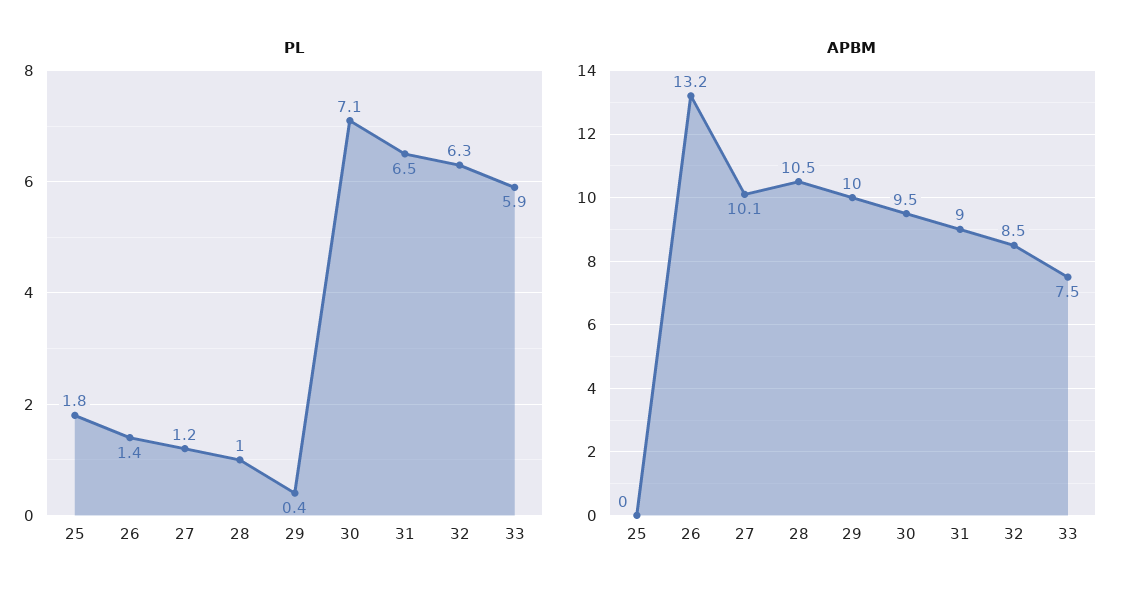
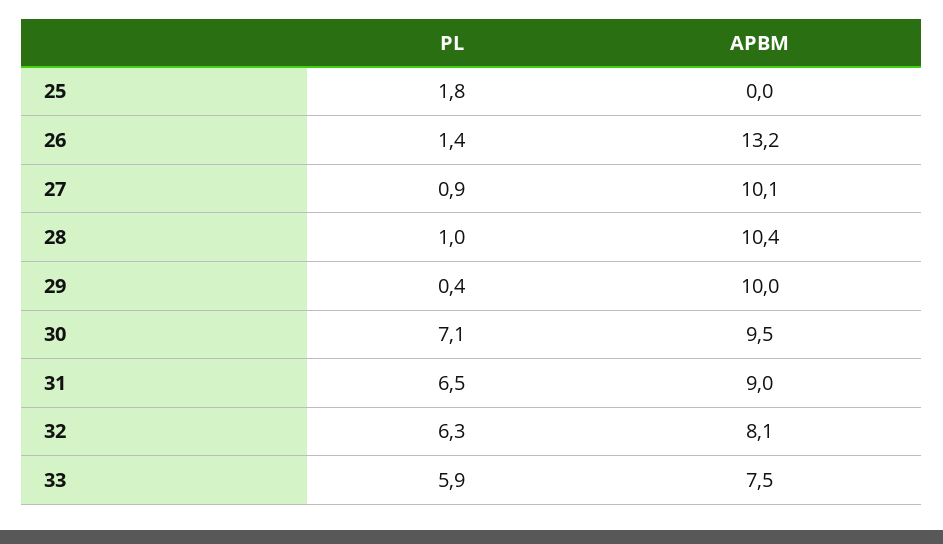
PL, 27: 1.2 -> 0.9
APBM, 28: 10.5 -> 10.4
APBM, 32: 8.5 -> 8.1

